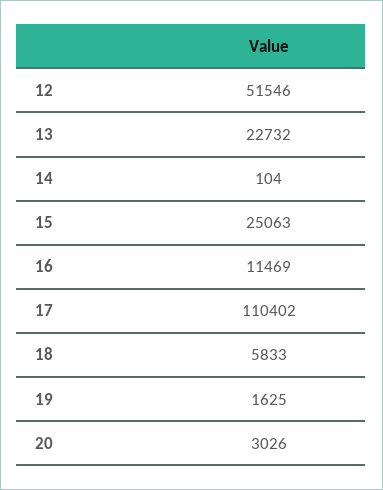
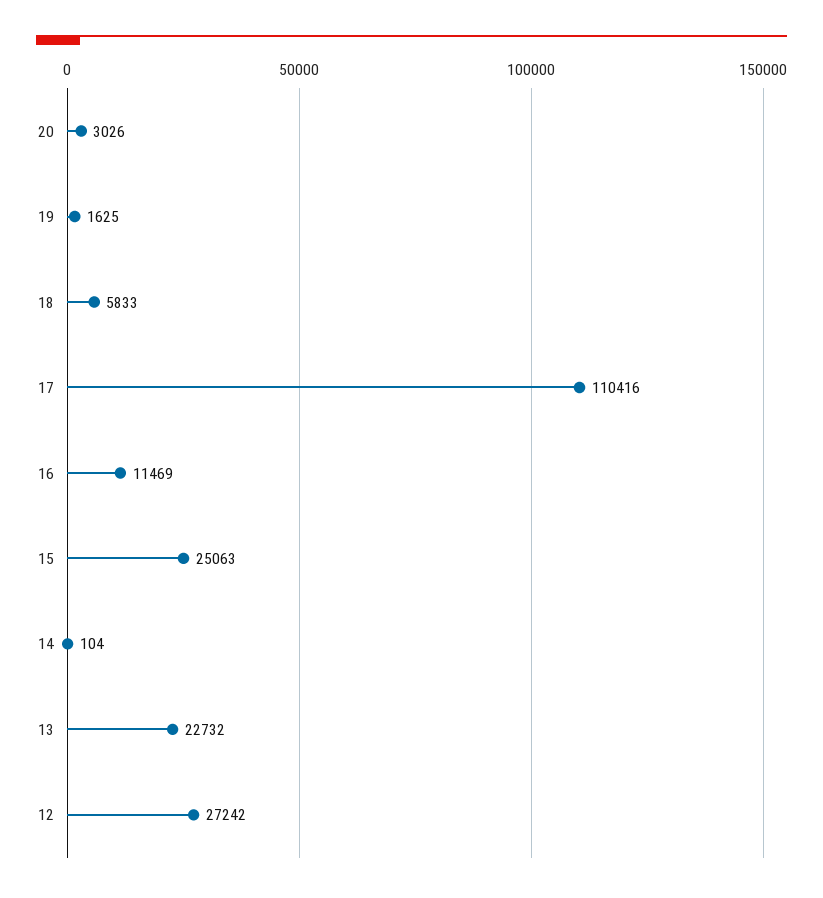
12: 51546 -> 27242
17: 110402 -> 110416

